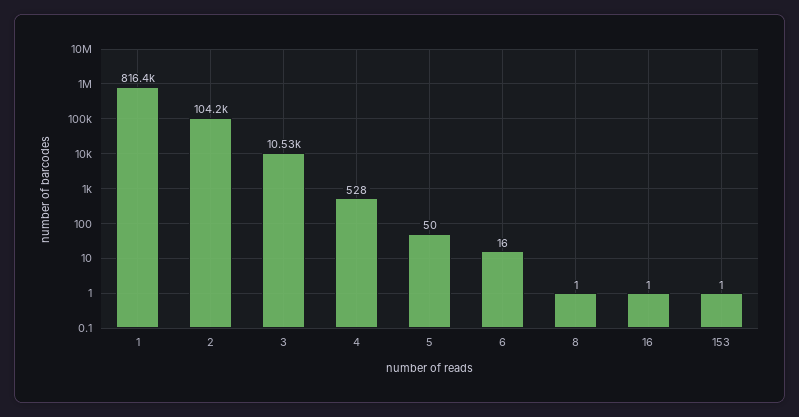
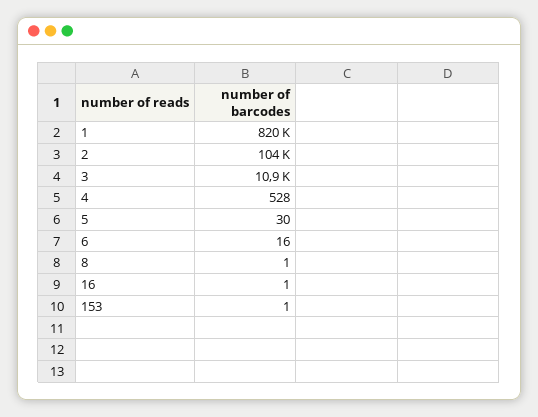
1: 816400 -> 820000
3: 10530 -> 10900
5: 50 -> 30

